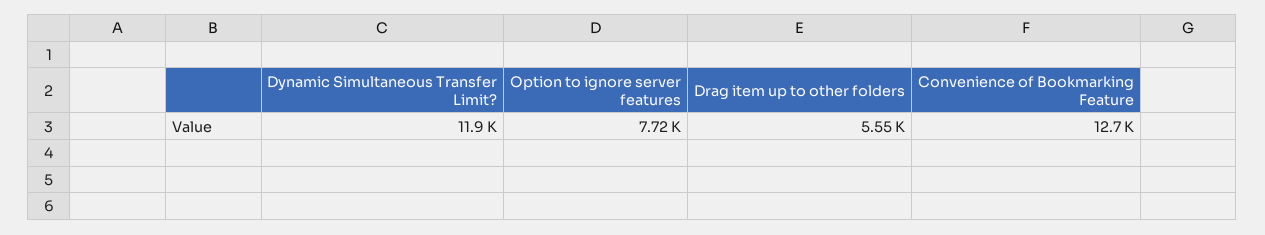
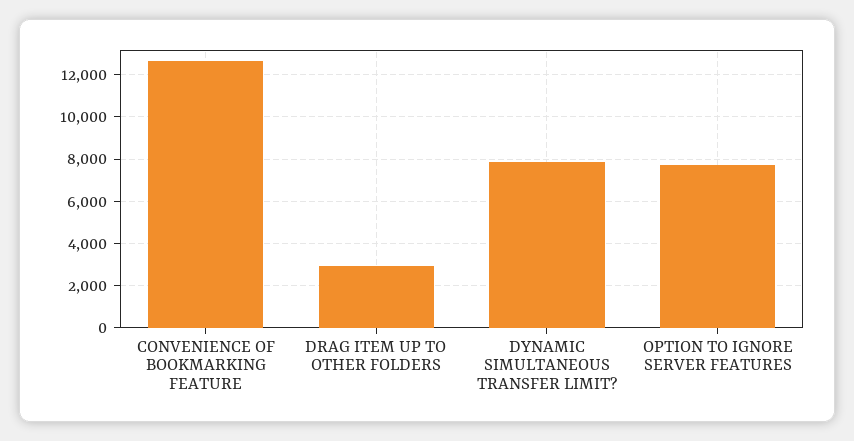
Dynamic Simultaneous Transfer Limit?: 11900 -> 8000
Drag item up to other folders: 5550 -> 3000

